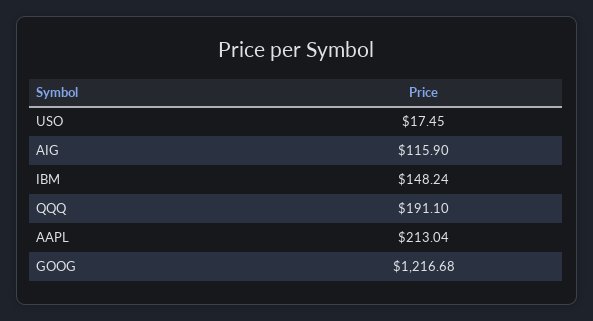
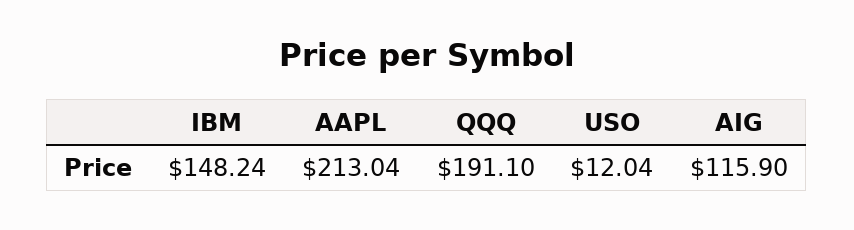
USO: 17.45 -> 12.04
GOOG: 1216.68 -> none

